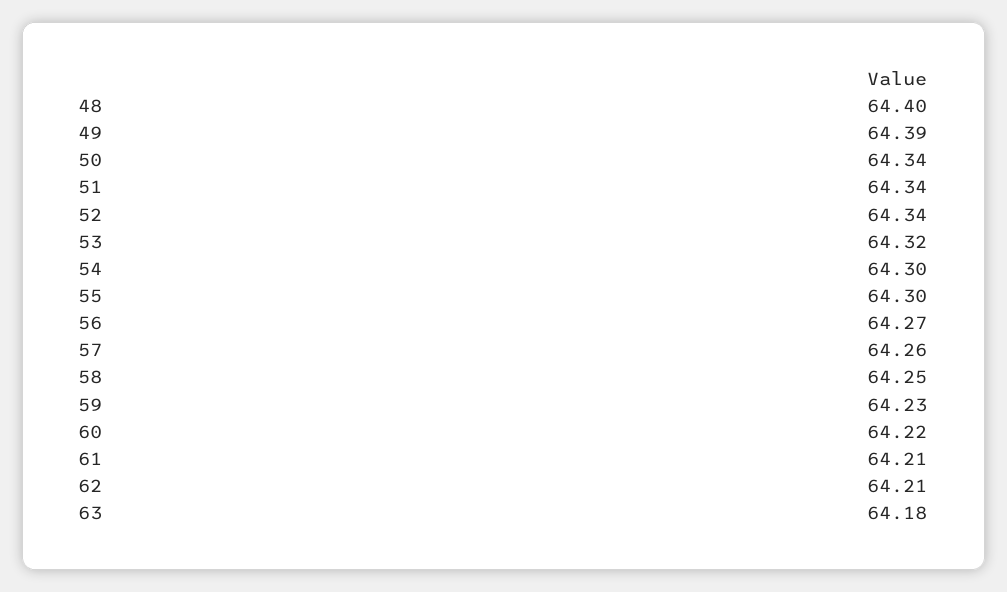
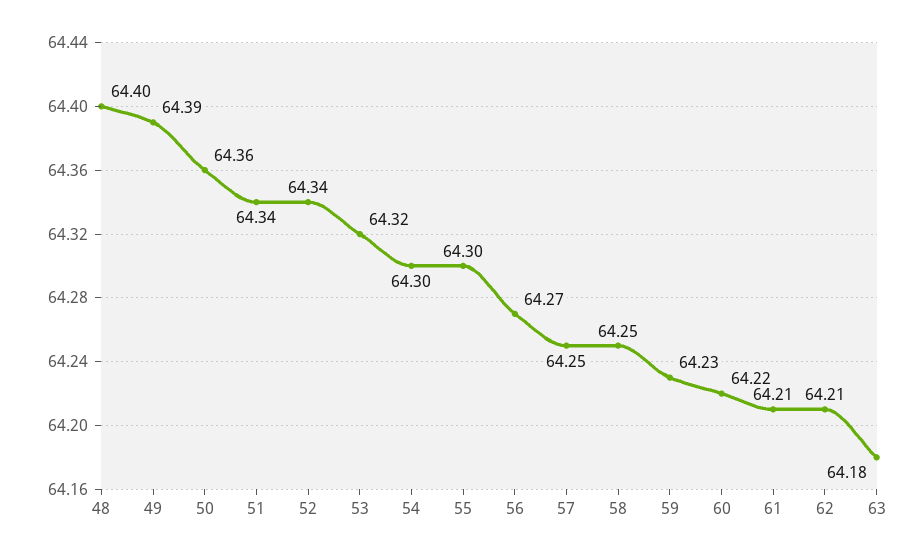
50: 64.34 -> 64.36
57: 64.26 -> 64.25

